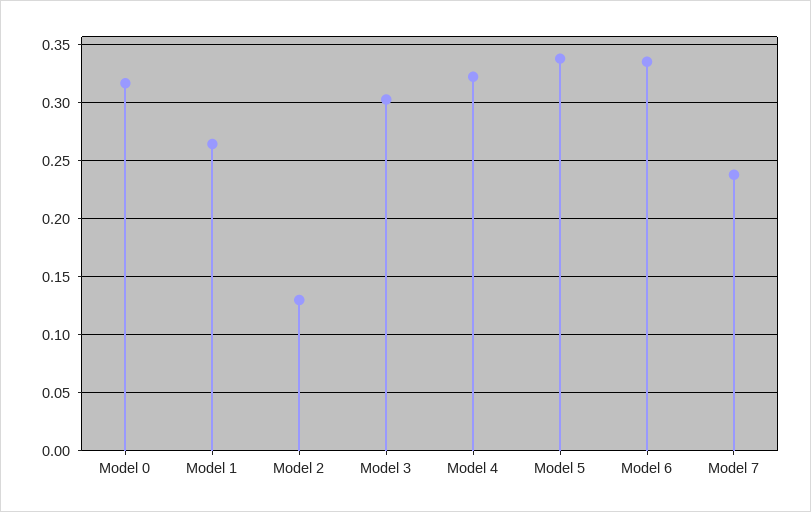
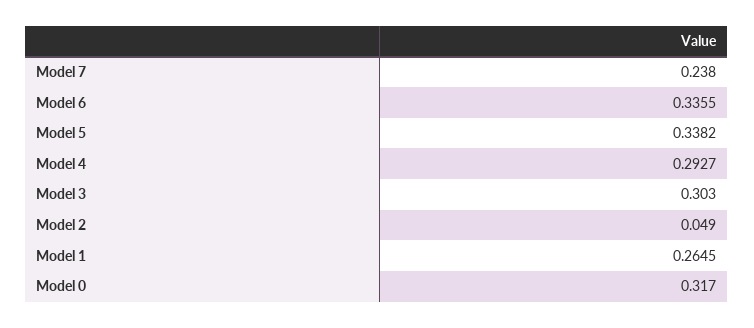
Model 2: 0.13 -> 0.049
Model 4: 0.32 -> 0.2927

